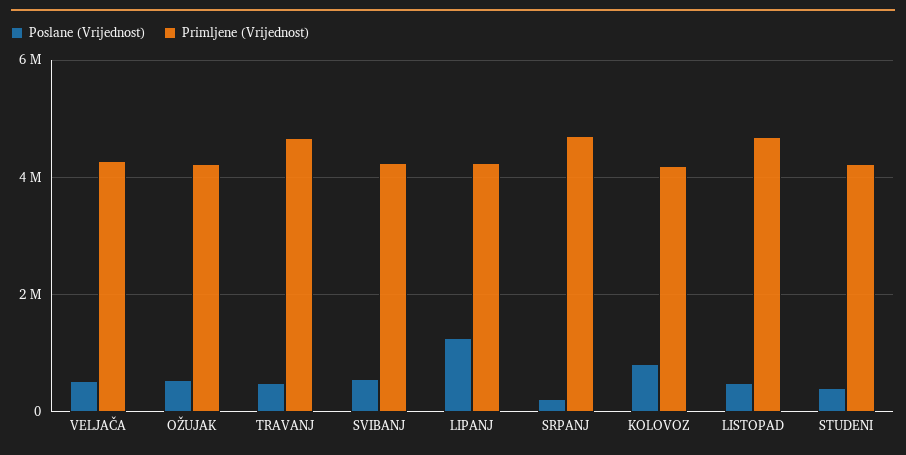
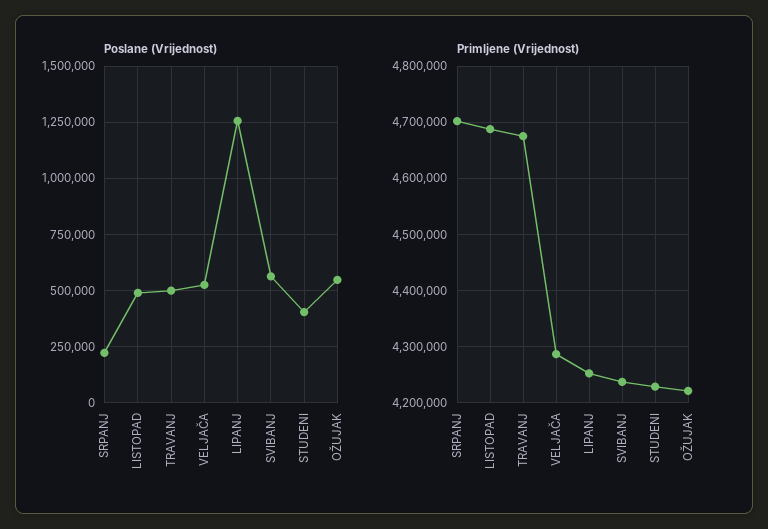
Poslane (Vrijednost), KOLOVOZ: 800000 -> none
Primljene (Vrijednost), KOLOVOZ: 4200000 -> none

